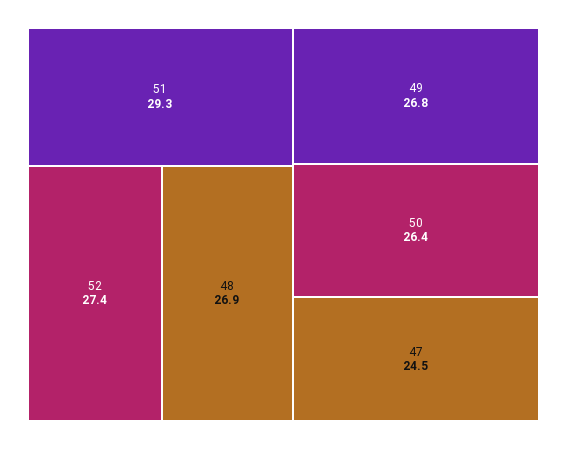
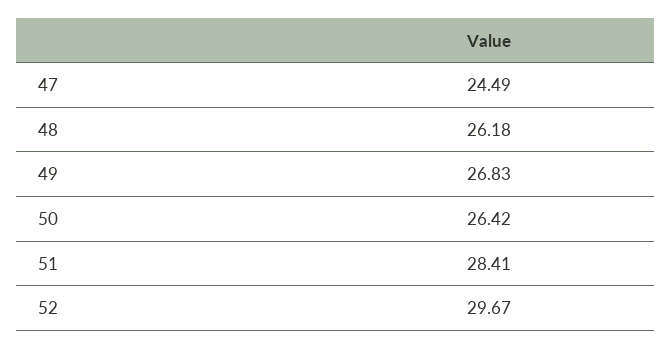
51: 29.3 -> 28.41
52: 27.4 -> 29.67
48: 26.9 -> 26.18

